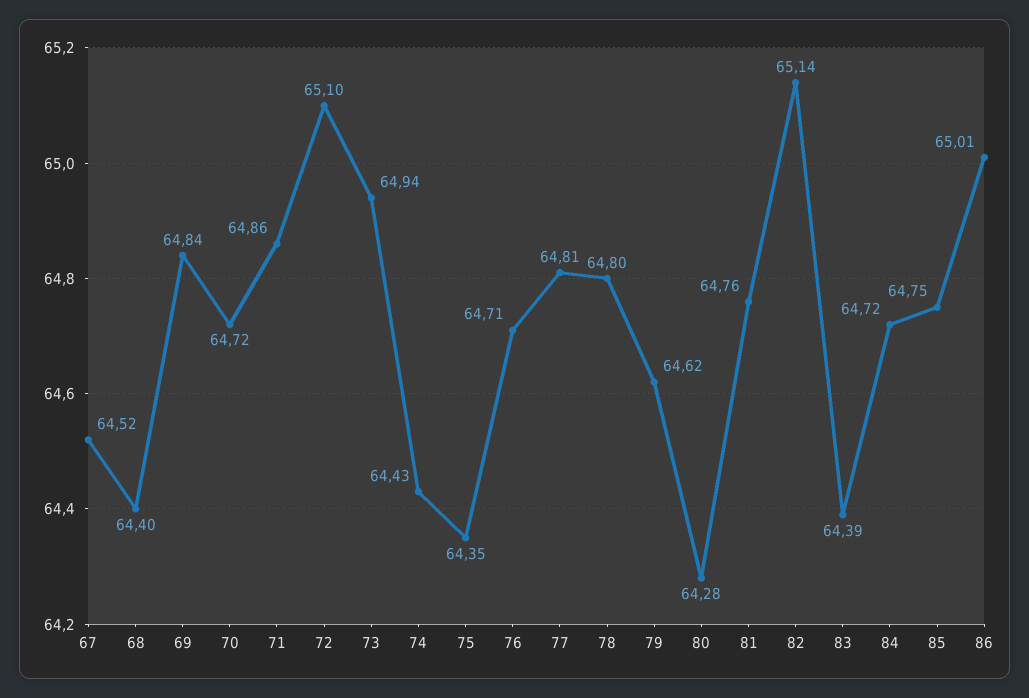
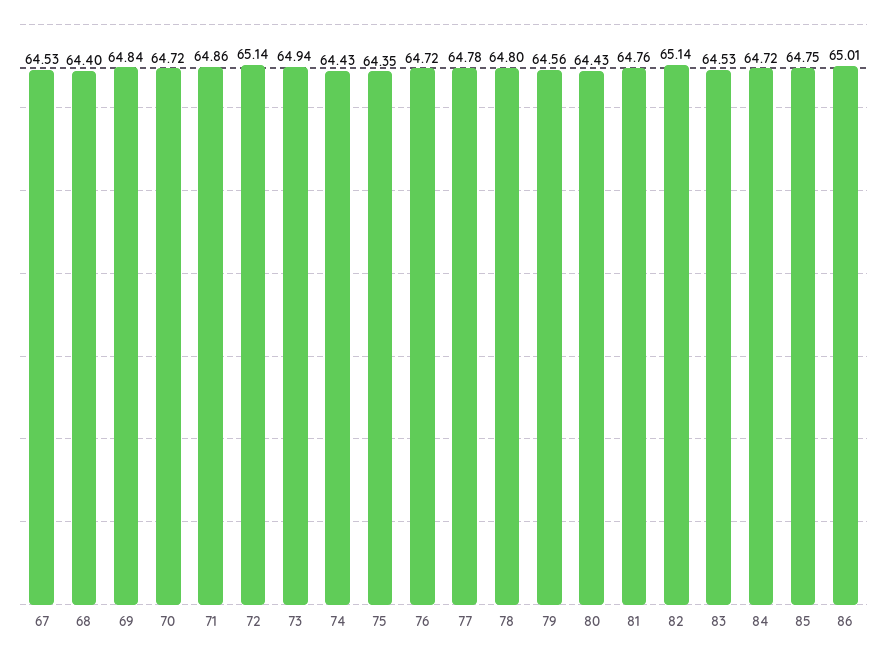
67: 64.52 -> 64.53
72: 65.1 -> 65.14
76: 64.71 -> 64.72
77: 64.81 -> 64.78
79: 64.62 -> 64.56
80: 64.28 -> 64.43
83: 64.39 -> 64.53

